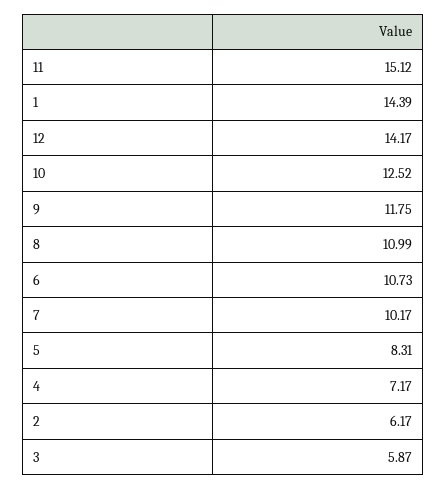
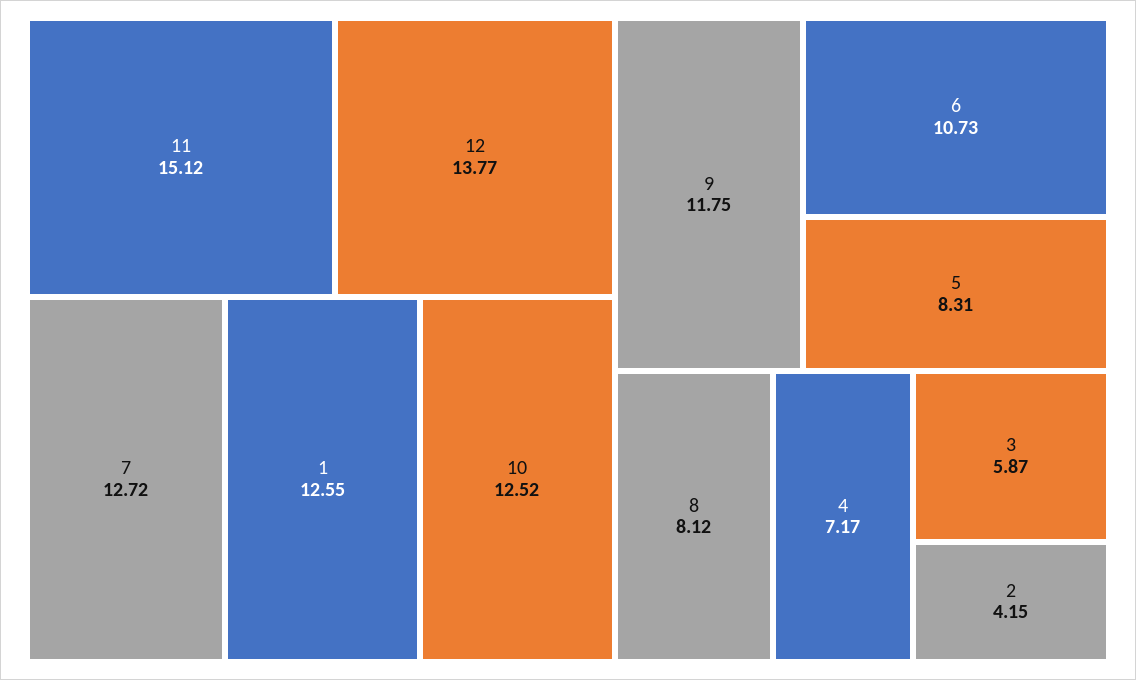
1: 14.39 -> 12.55
12: 14.17 -> 13.77
8: 10.99 -> 8.12
7: 10.17 -> 12.72
2: 6.17 -> 4.15

